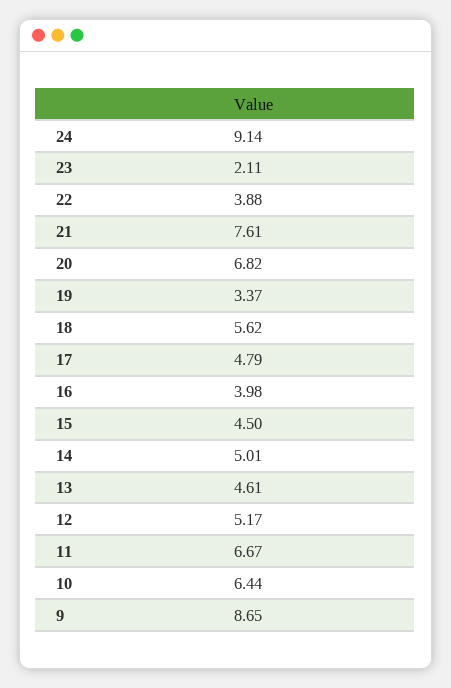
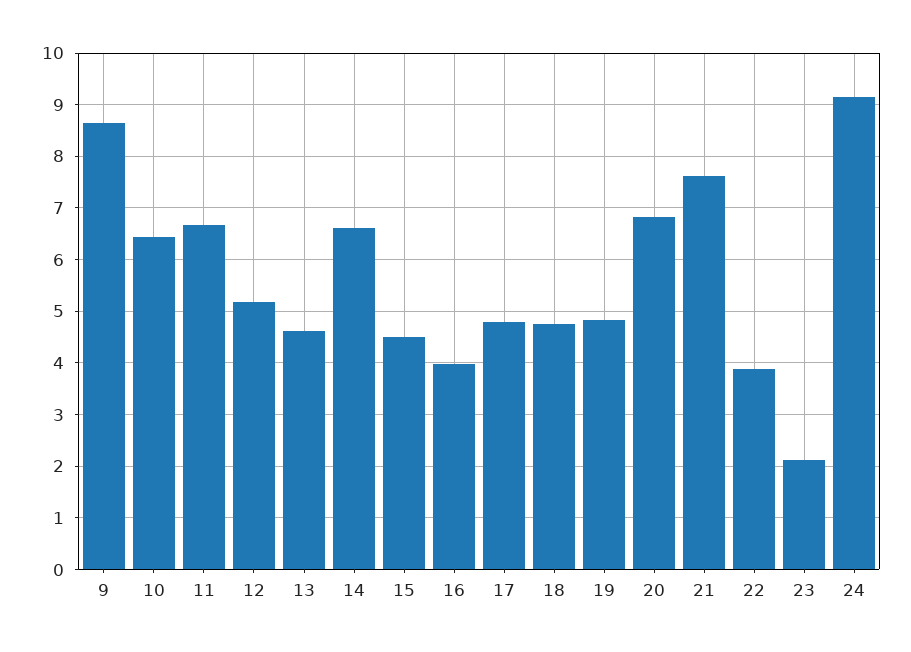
19: 3.37 -> 4.8
18: 5.62 -> 4.8
14: 5.01 -> 6.6

